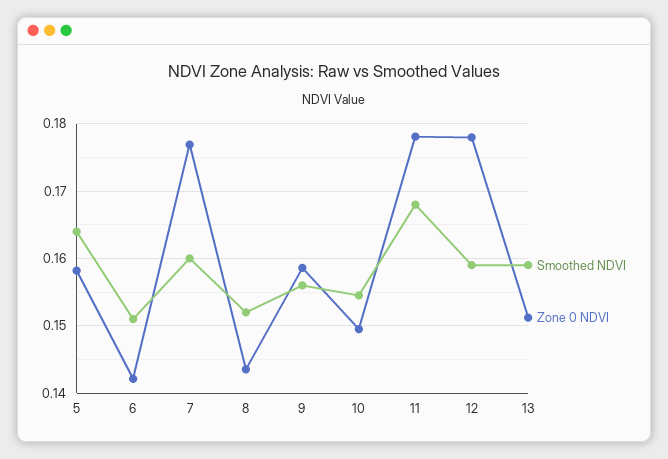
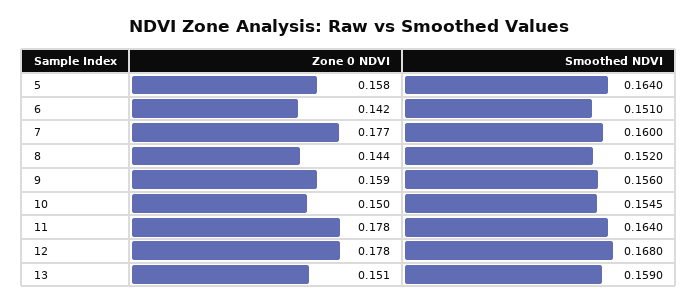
Smoothed NDVI, 11: 0.168 -> 0.164
Smoothed NDVI, 12: 0.159 -> 0.168

